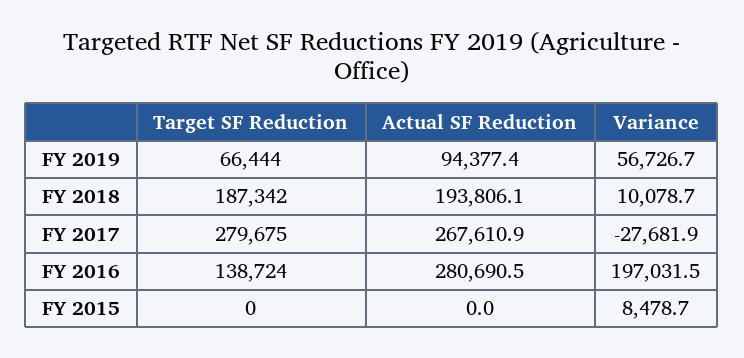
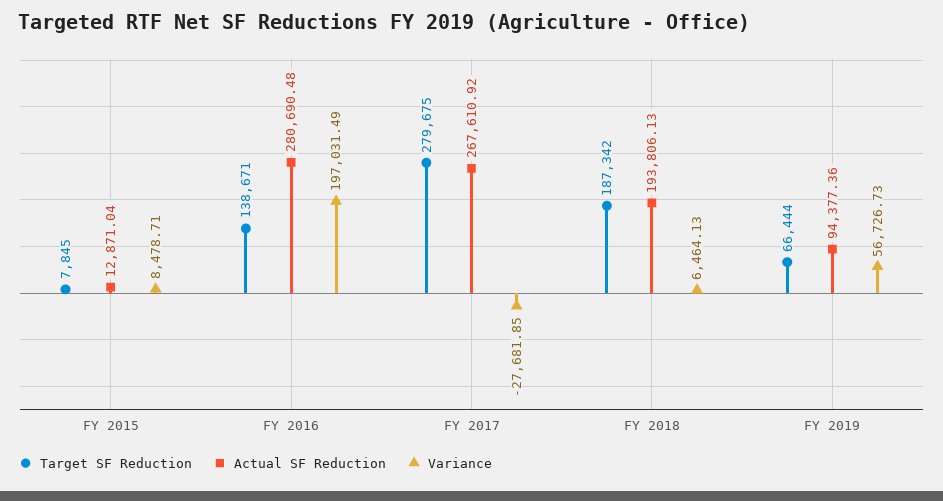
Variance, FY 2018: 10078.7 -> 6464.13
Target SF Reduction, FY 2016: 138724 -> 138671
Target SF Reduction, FY 2015: 0 -> 7845
Actual SF Reduction, FY 2015: 0 -> 12871.04

